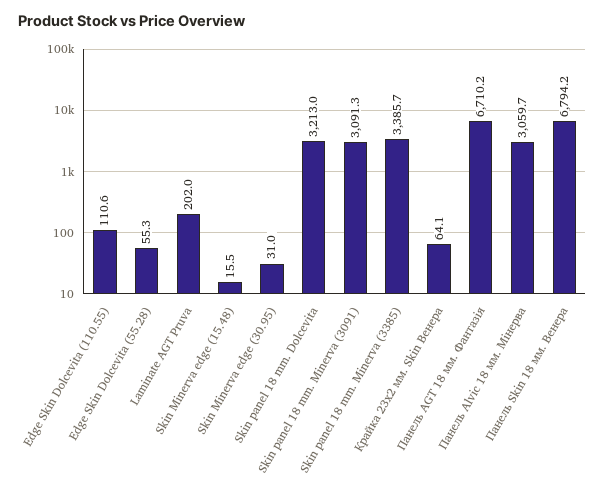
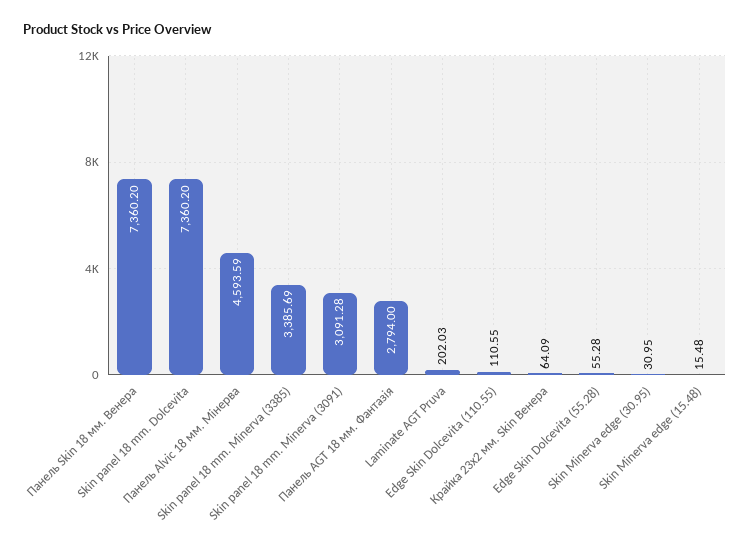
Skin panel 18 mm. Dolcevita: 3213 -> 7360.2
Панель AGT 18 мм. Фантазія: 6710.2 -> 2794
Панель Alvic 18 мм. Мінерва: 3059.7 -> 4593.59
Панель Skin 18 мм. Венера: 6794.2 -> 7360.2

